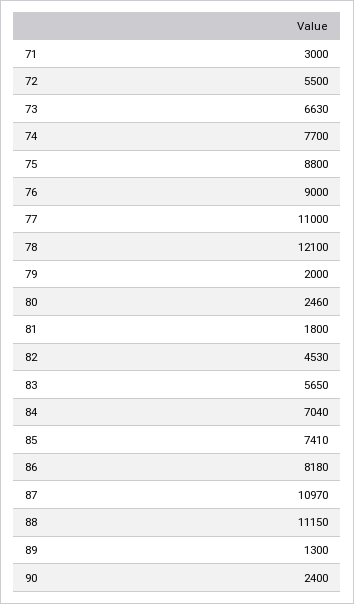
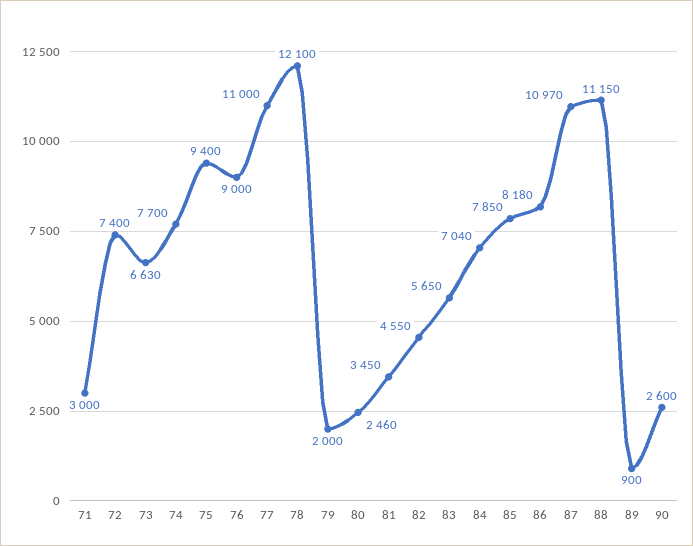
72: 5500 -> 7400
75: 8800 -> 9400
81: 1800 -> 3450
82: 4530 -> 4550
85: 7410 -> 7850
89: 1300 -> 900
90: 2400 -> 2600

